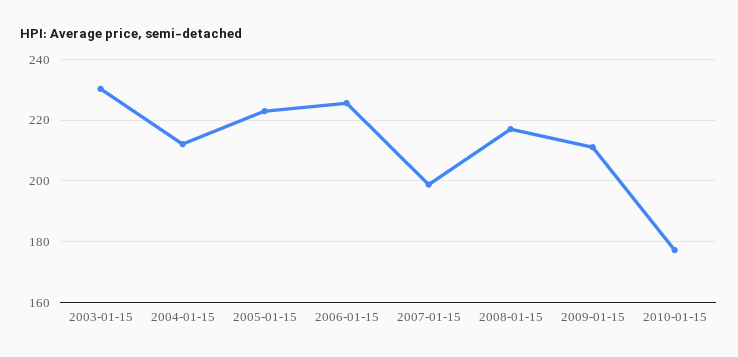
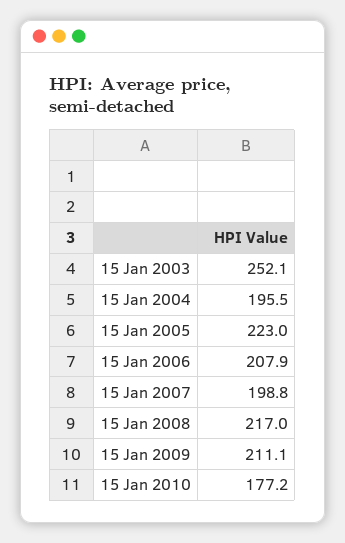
2003-01-15: 230 -> 252.1
2004-01-15: 212 -> 195.5
2006-01-15: 226 -> 207.9

